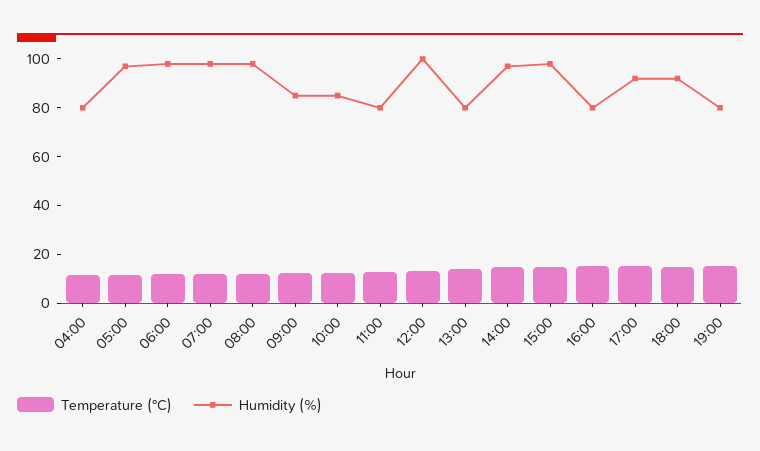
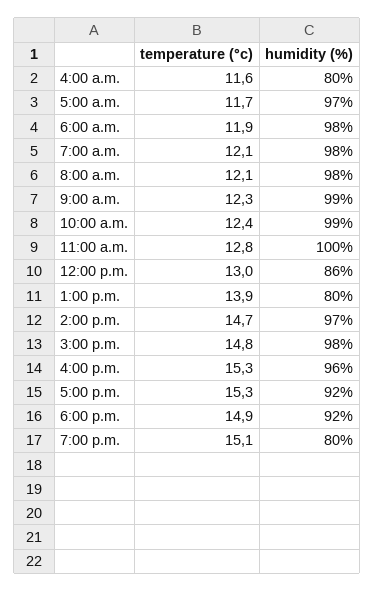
Humidity (%), 09:00: 85 -> 99
Humidity (%), 10:00: 85 -> 99
Humidity (%), 11:00: 80 -> 100
Humidity (%), 12:00: 100 -> 86
Humidity (%), 16:00: 80 -> 96

